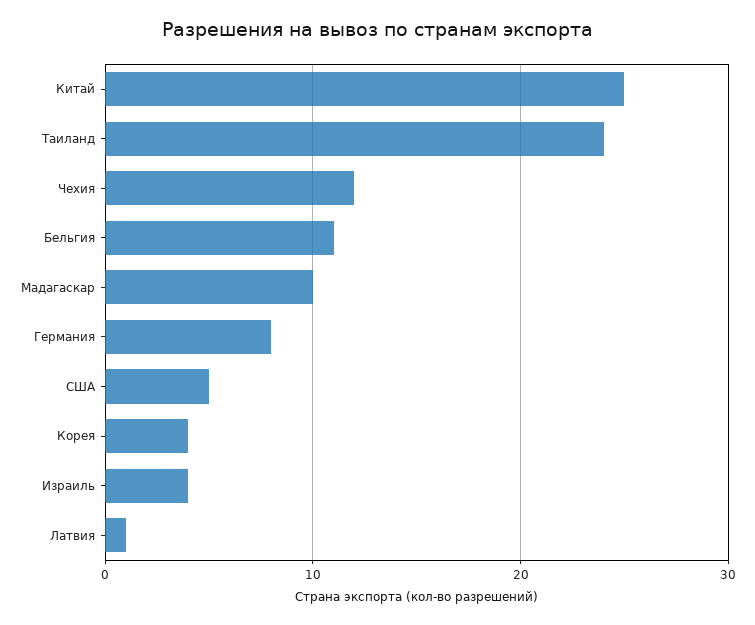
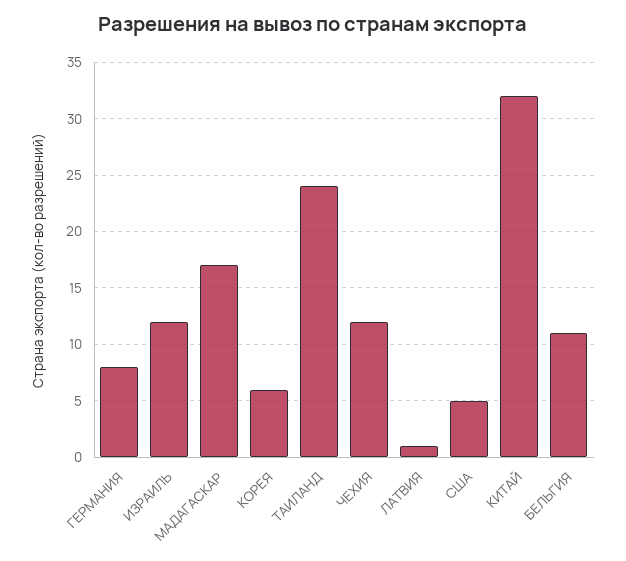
Китай: 25 -> 32
Мадагаскар: 10 -> 17
Корея: 4 -> 6
Израиль: 4 -> 12

